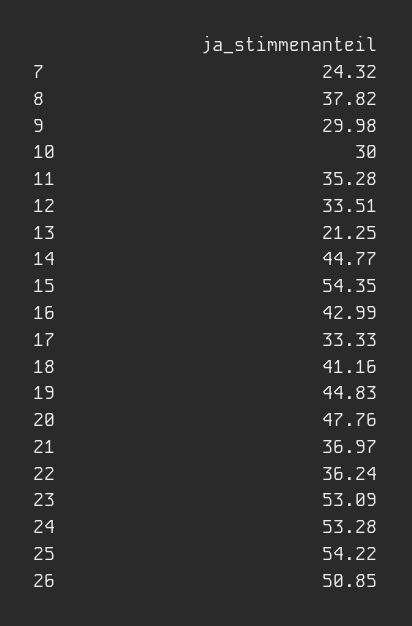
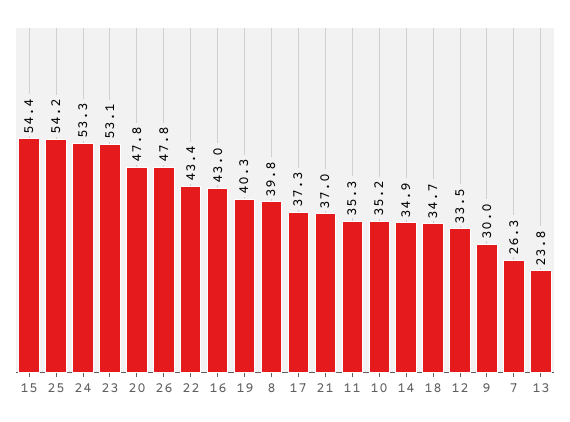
7: 24.32 -> 26.3
8: 37.82 -> 39.8
10: 30 -> 35.2
13: 21.25 -> 23.8
14: 44.77 -> 34.9
17: 33.33 -> 37.3
18: 41.16 -> 34.7
19: 44.83 -> 40.3
22: 36.24 -> 43.4
26: 50.85 -> 47.8

